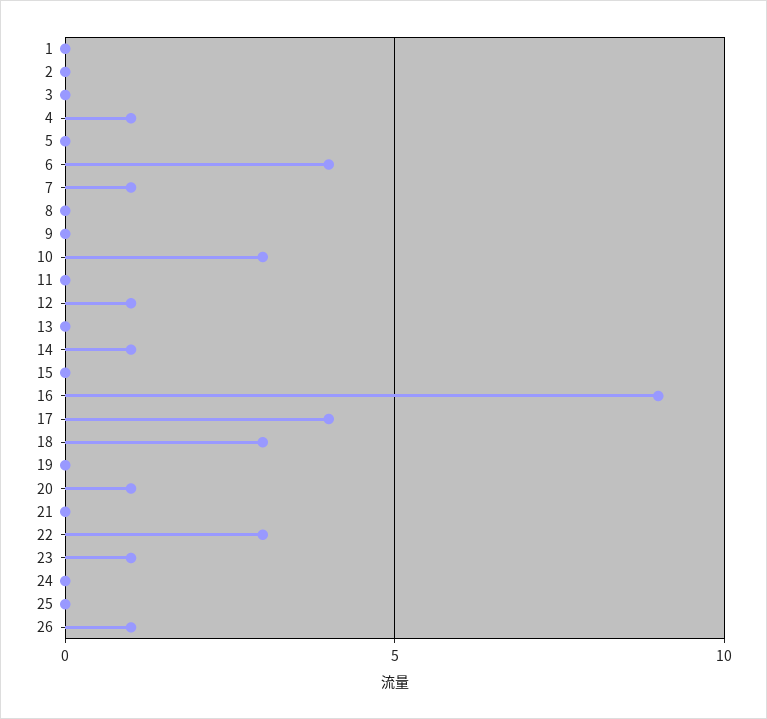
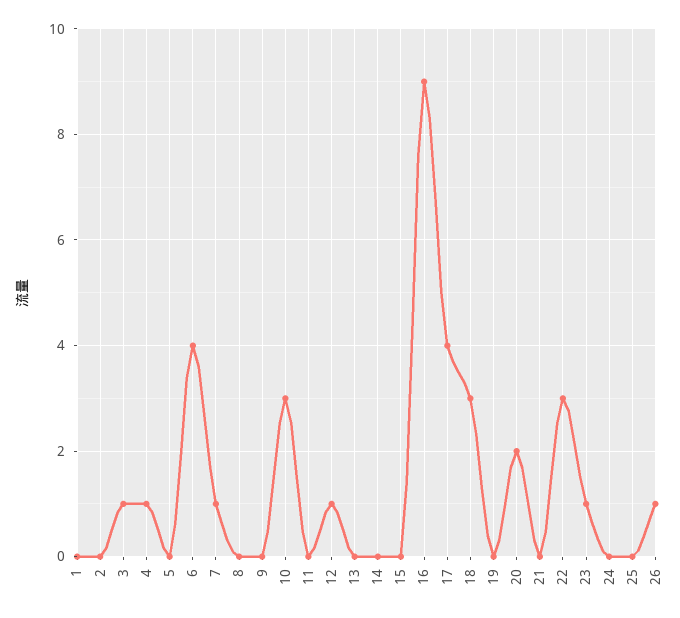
3: 0 -> 1
14: 1 -> 0
20: 1 -> 2

